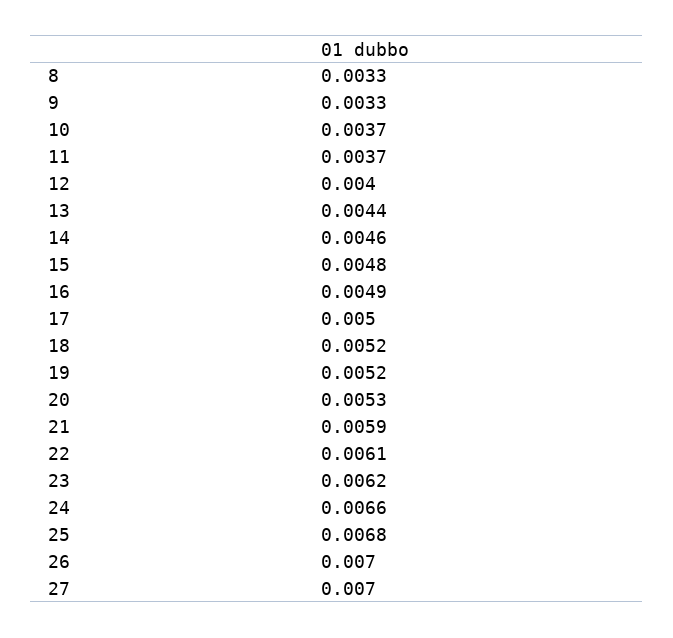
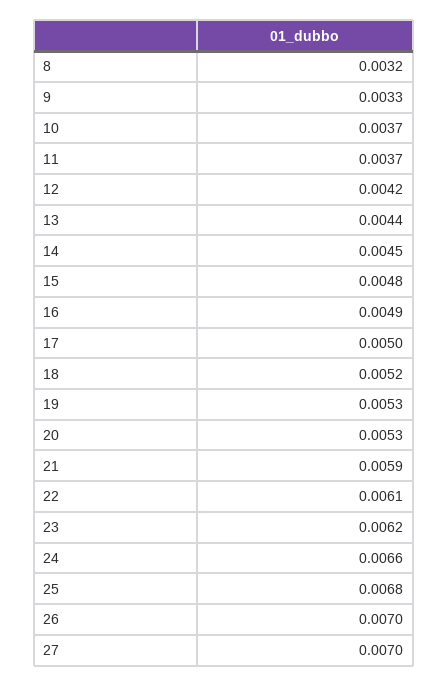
8: 0.0033 -> 0.0032
12: 0.004 -> 0.0042
14: 0.0046 -> 0.0045
19: 0.0052 -> 0.0053

